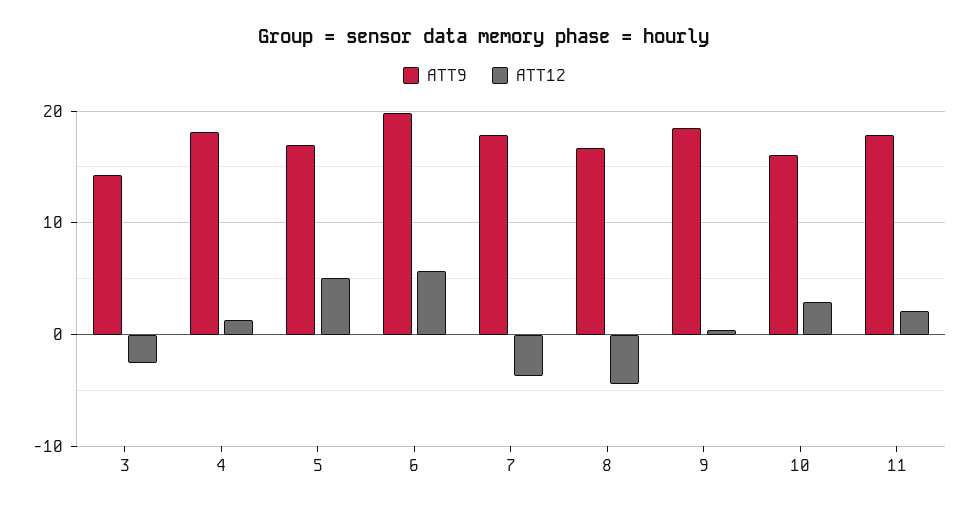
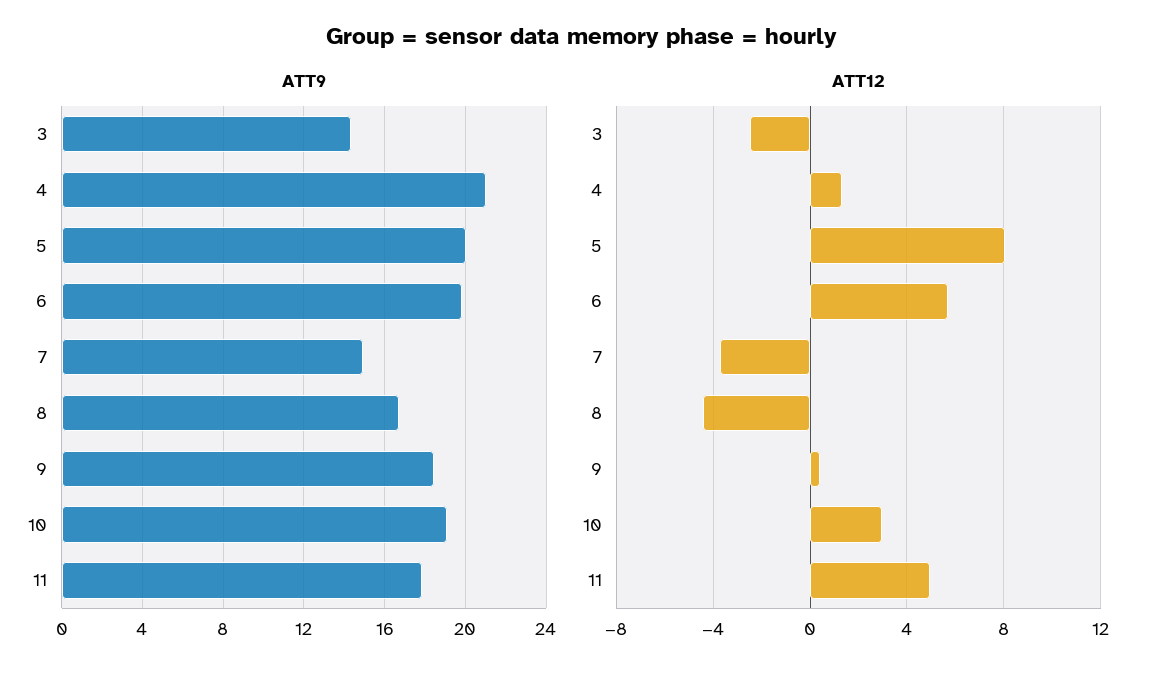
ATT9, 4: 18 -> 21
ATT9, 5: 17 -> 20
ATT12, 5: 5 -> 8
ATT9, 7: 18 -> 15
ATT9, 10: 16 -> 19
ATT12, 11: 2 -> 5

